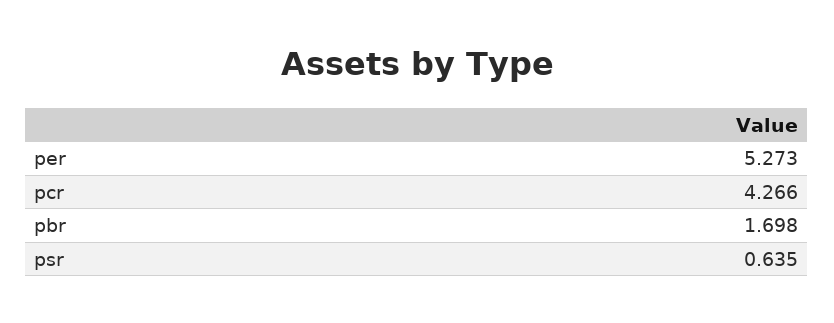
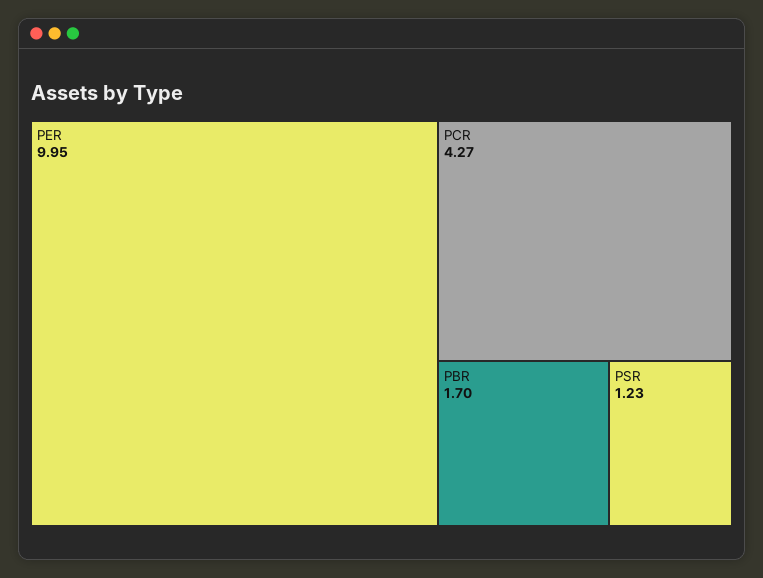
per: 5.273 -> 9.95
psr: 0.635 -> 1.23

